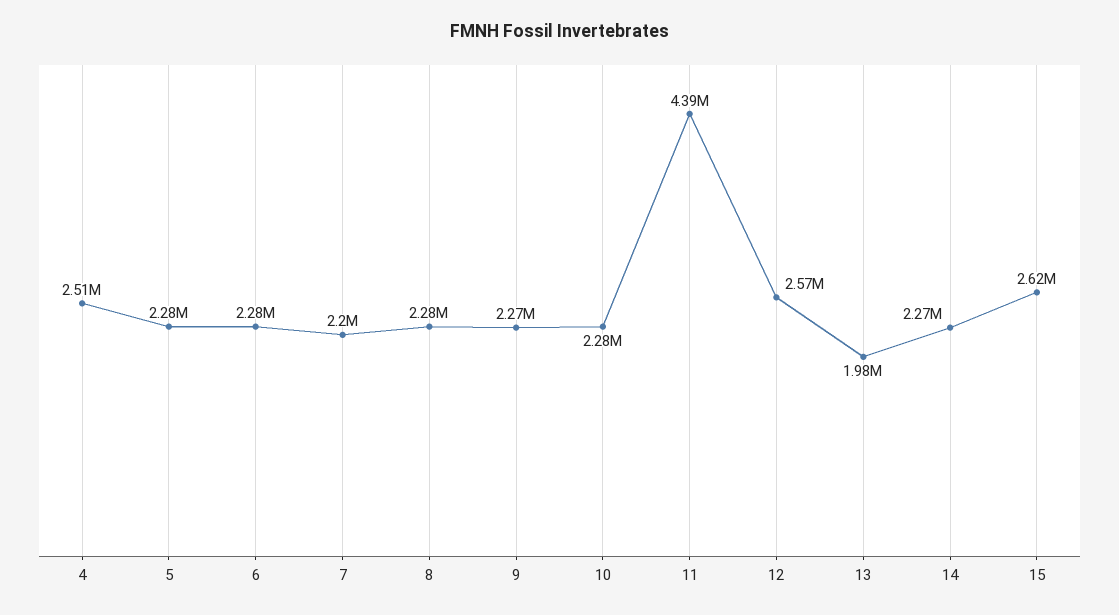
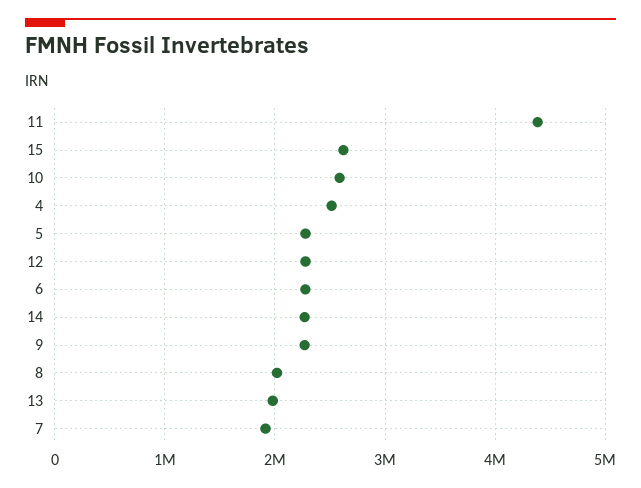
7: 2200000 -> 1900000
8: 2280000 -> 2000000
10: 2280000 -> 2600000
12: 2570000 -> 2300000

